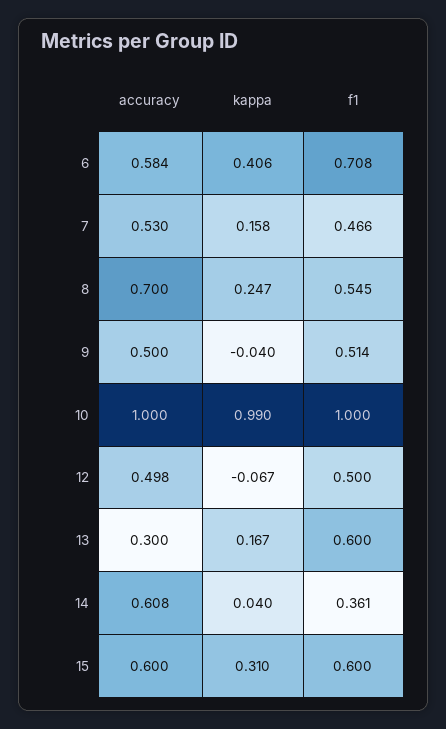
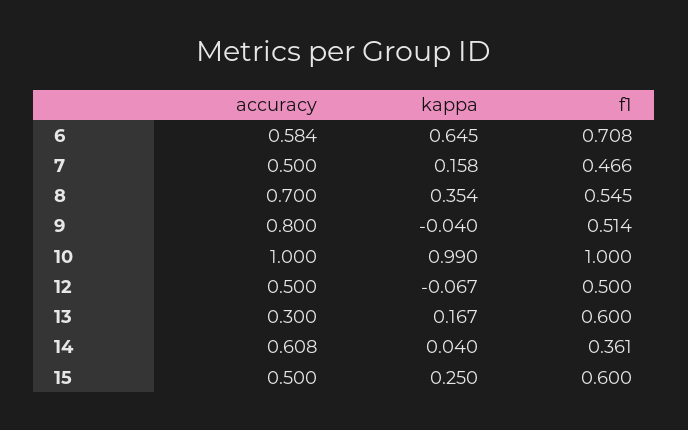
kappa, 6: 0.406 -> 0.645
accuracy, 7: 0.53 -> 0.5
kappa, 8: 0.247 -> 0.354
accuracy, 9: 0.5 -> 0.8
accuracy, 12: 0.498 -> 0.5
accuracy, 15: 0.6 -> 0.5
kappa, 15: 0.31 -> 0.25

